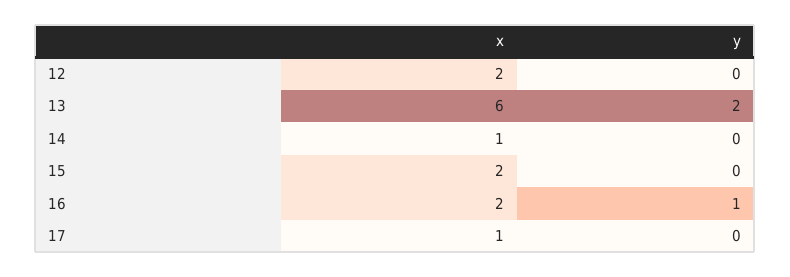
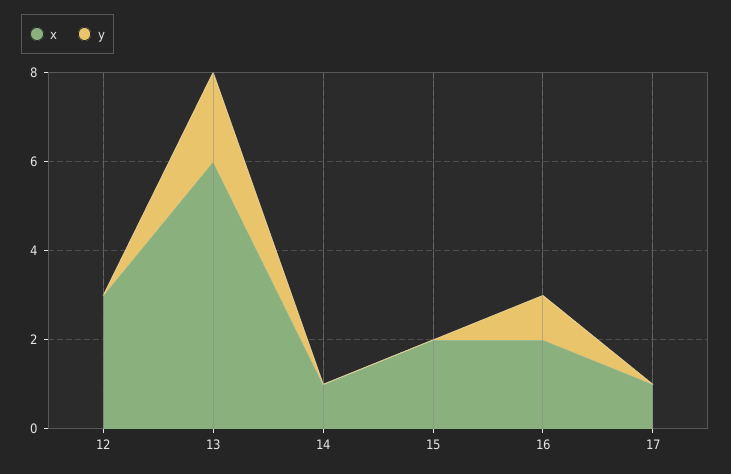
x, 12: 2 -> 3

